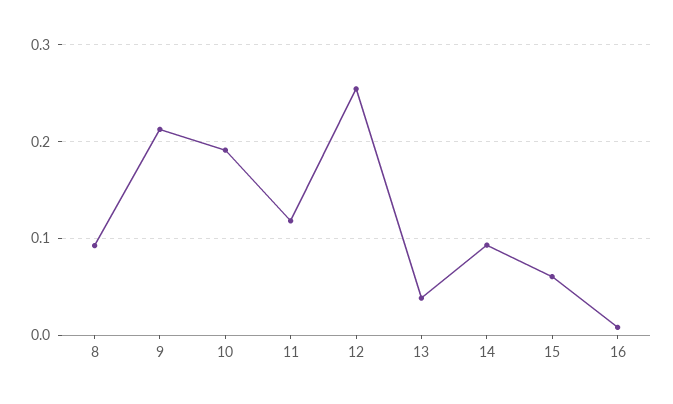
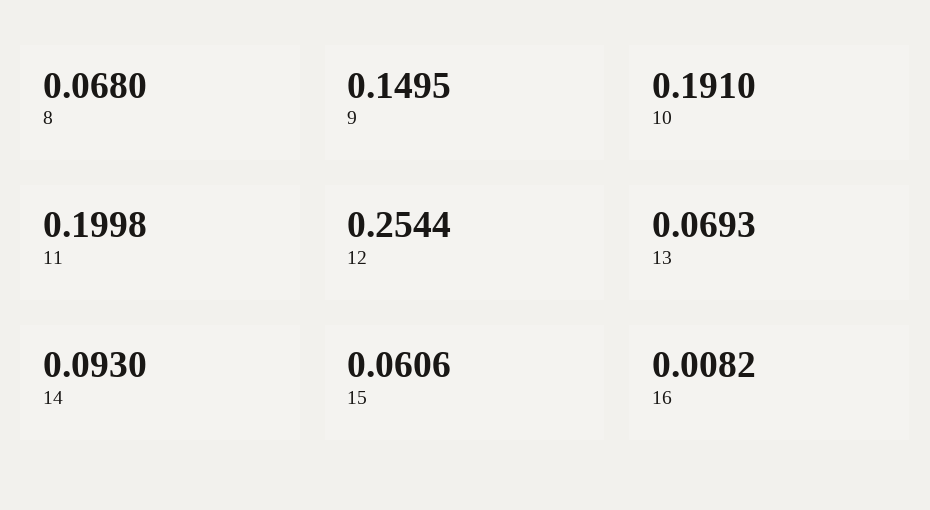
8: 0.09 -> 0.068
9: 0.21 -> 0.1495
11: 0.12 -> 0.1998
13: 0.04 -> 0.0693

